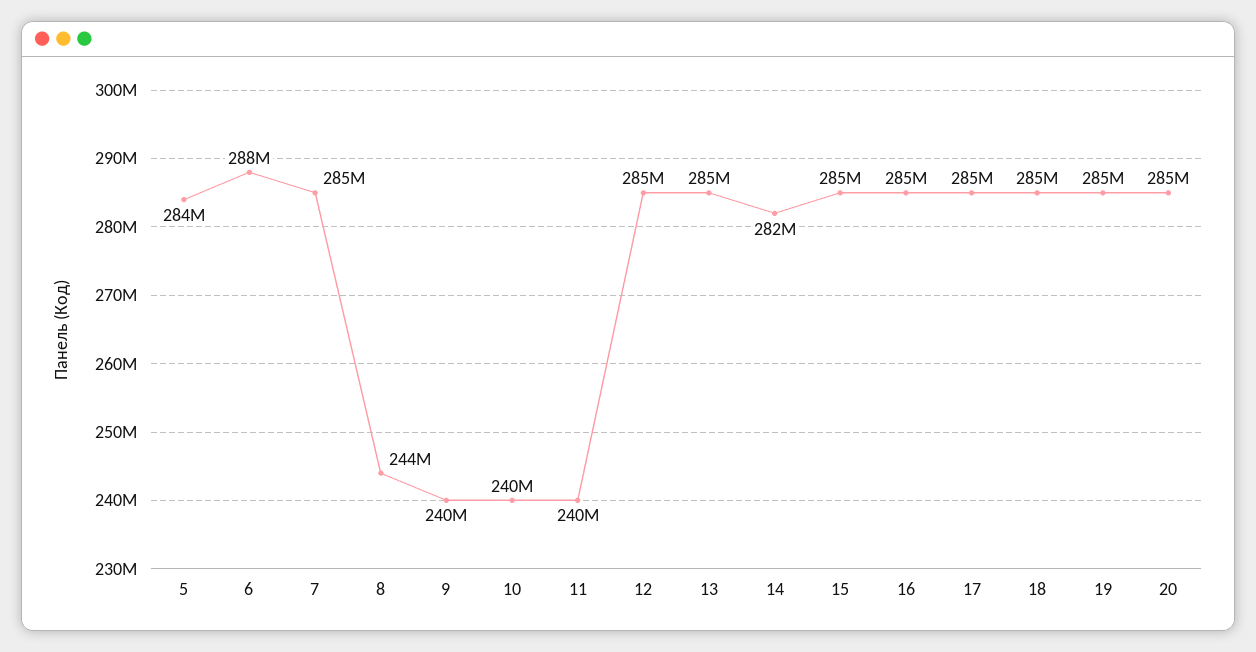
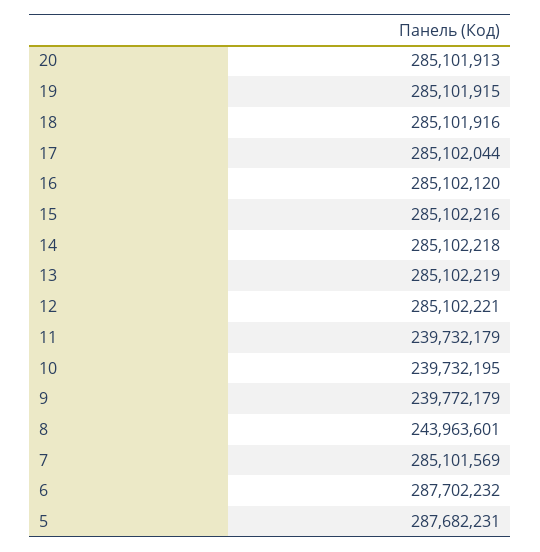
5: 284000000 -> 287682231
14: 282000000 -> 285102218

